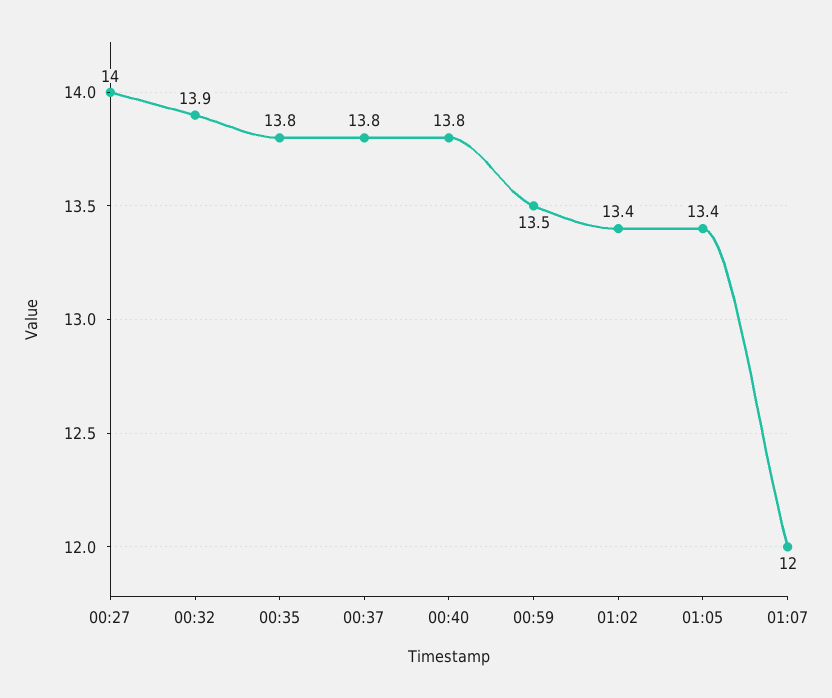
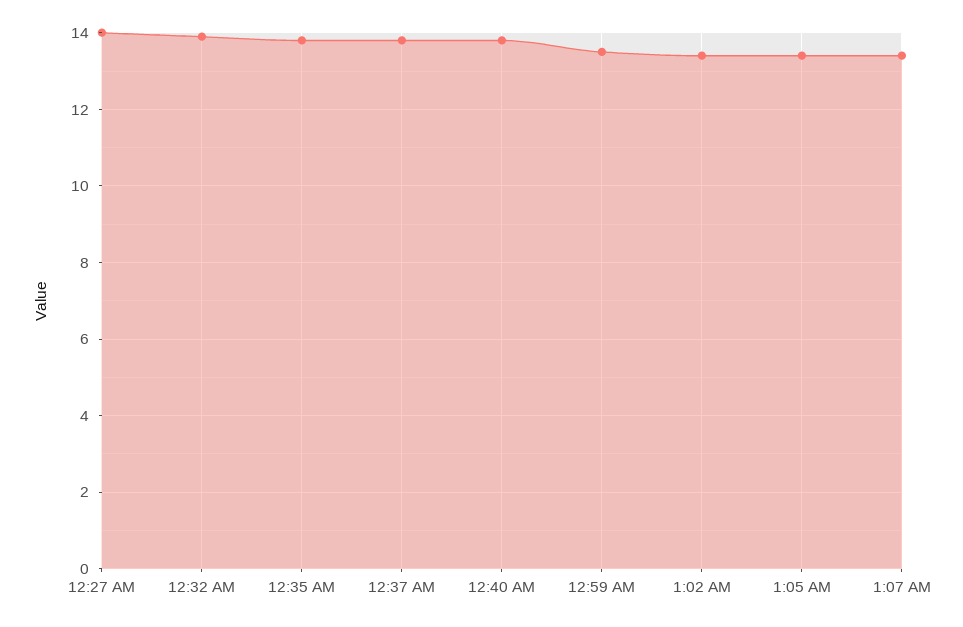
01:07: 12 -> 13.5

